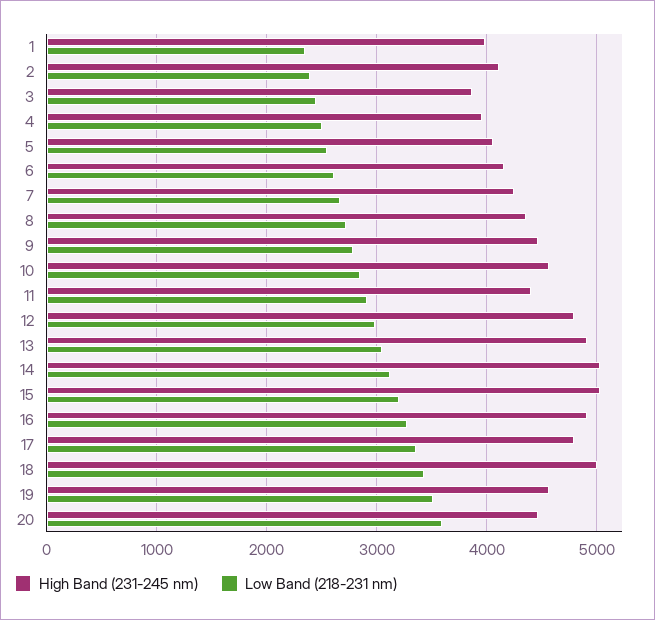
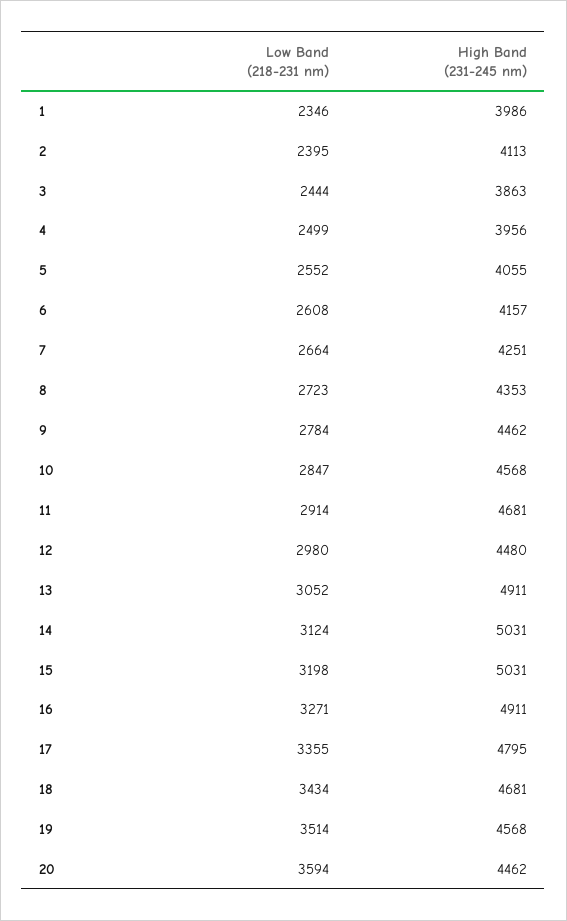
High Band (231-245 nm), 11: 4400 -> 4681
High Band (231-245 nm), 12: 4800 -> 4480
High Band (231-245 nm), 18: 5000 -> 4681

